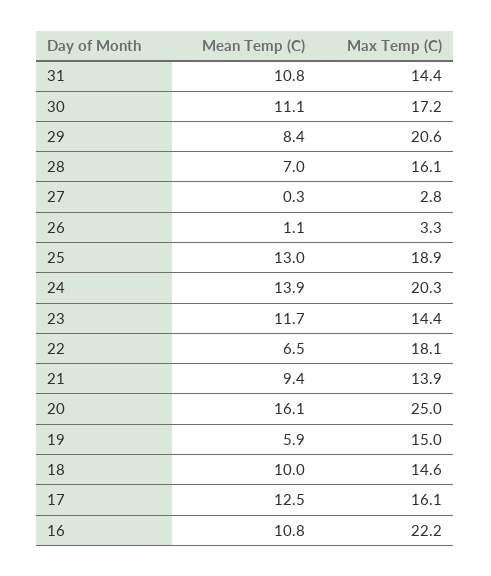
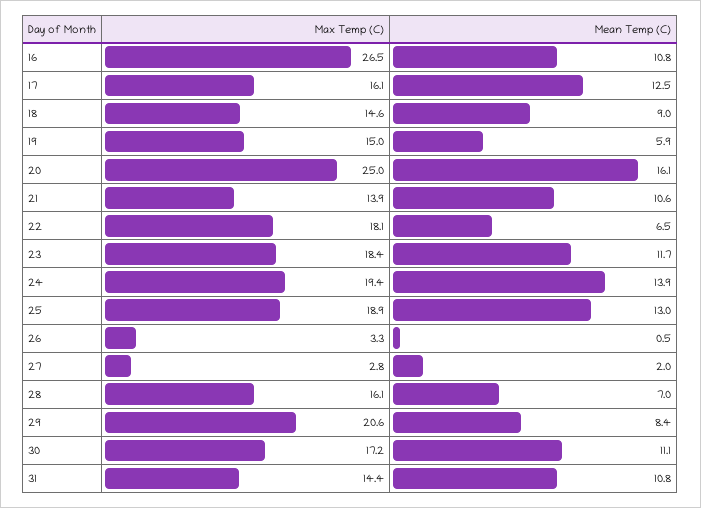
Mean Temp (C), 27: 0.3 -> 2
Mean Temp (C), 26: 1.1 -> 0.5
Max Temp (C), 24: 20.3 -> 19.4
Max Temp (C), 23: 14.4 -> 18.4
Mean Temp (C), 21: 9.4 -> 10.6
Mean Temp (C), 18: 10 -> 9
Max Temp (C), 16: 22.2 -> 26.5

